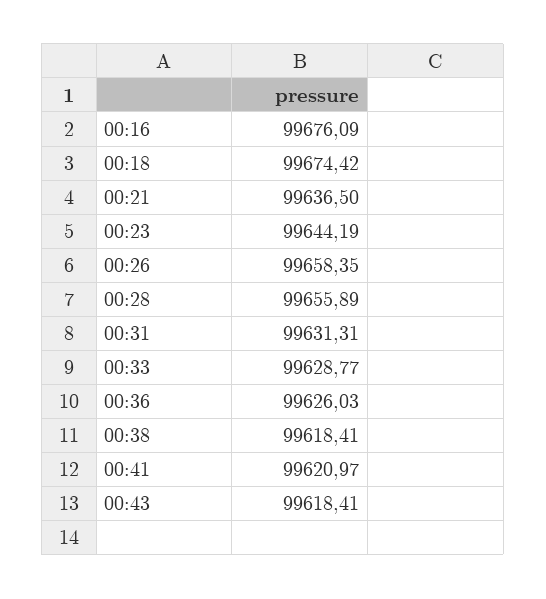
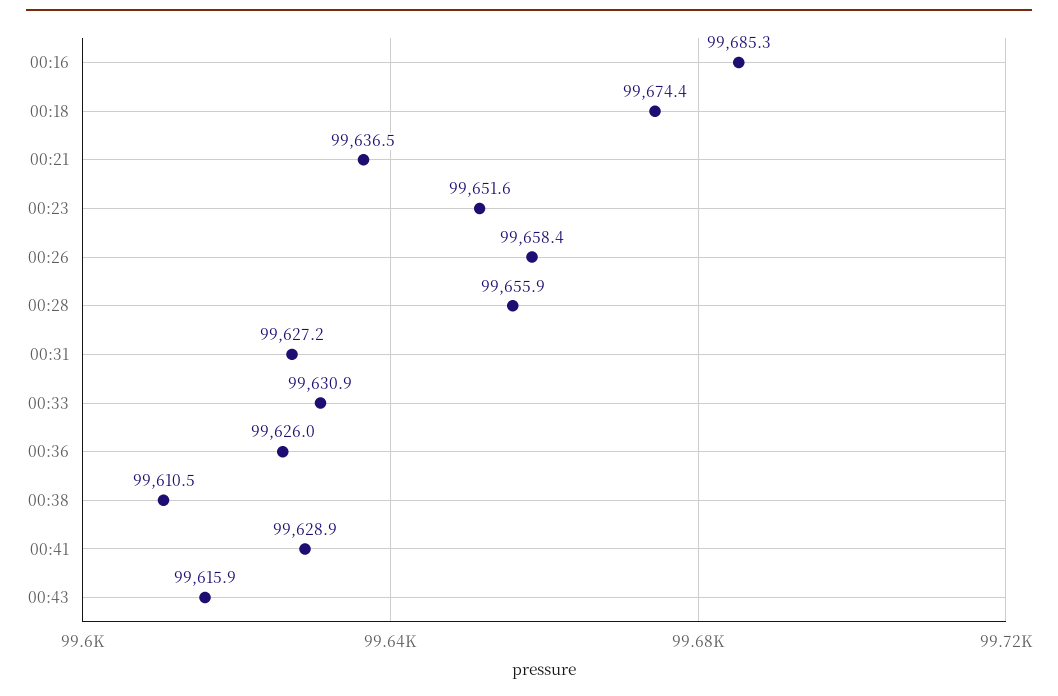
00:16: 99676.09 -> 99685.3
00:23: 99644.19 -> 99651.6
00:31: 99631.31 -> 99627.2
00:33: 99628.77 -> 99630.9
00:38: 99618.41 -> 99610.5
00:41: 99620.97 -> 99628.9
00:43: 99618.41 -> 99615.9

